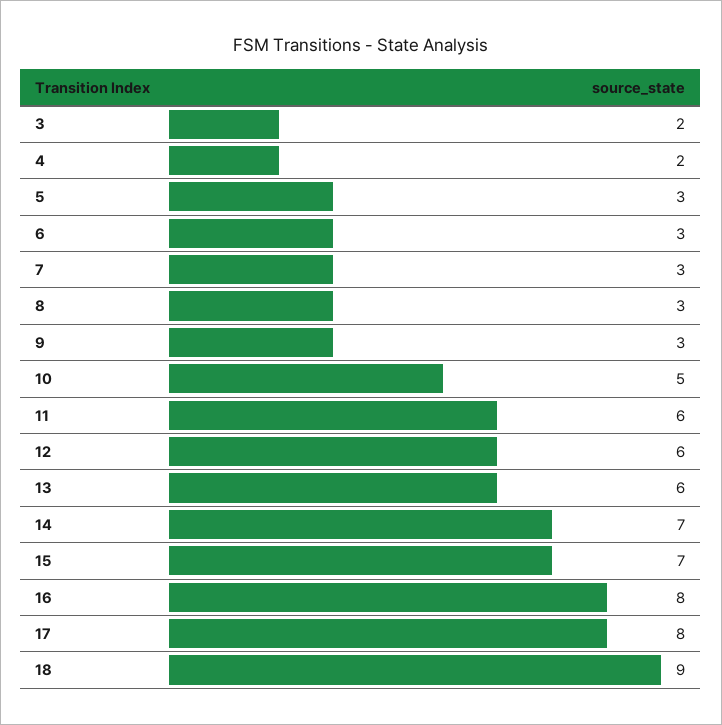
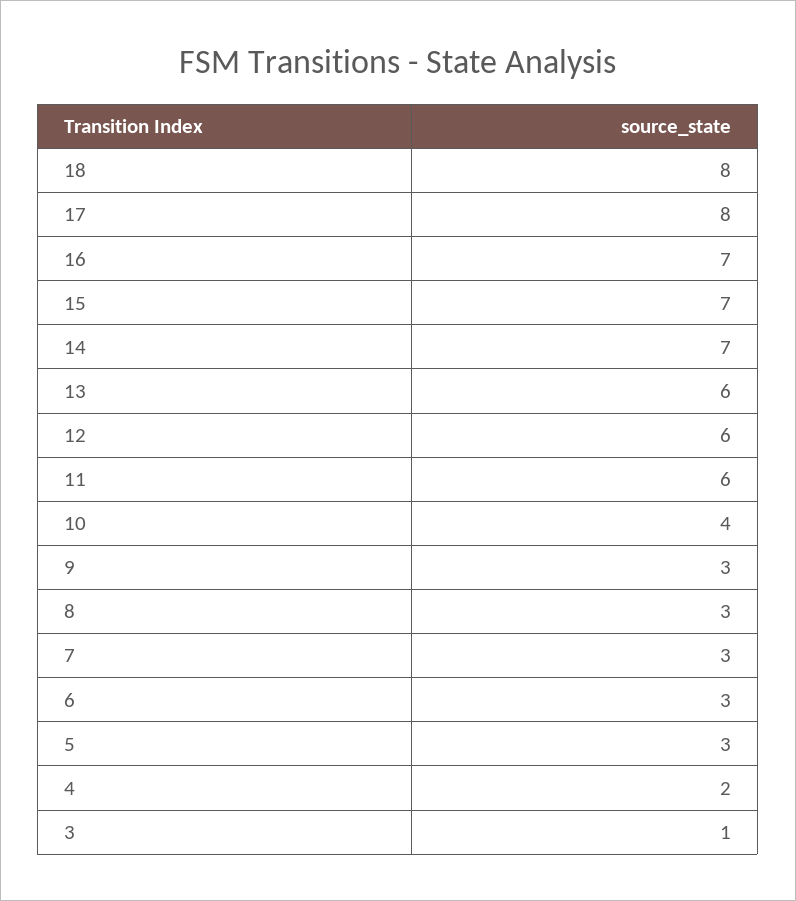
3: 2 -> 1
10: 5 -> 4
16: 8 -> 7
18: 9 -> 8

